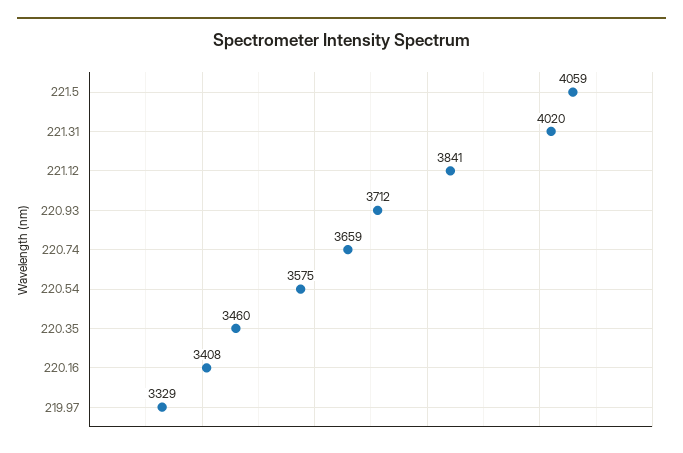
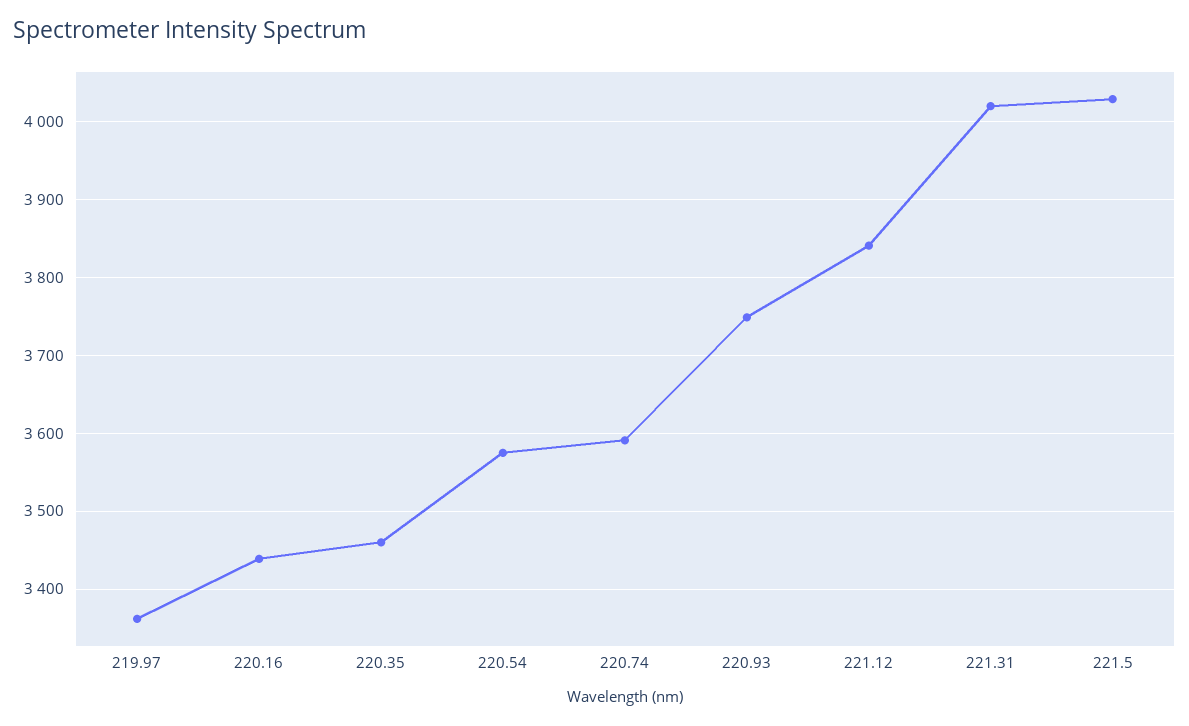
221.5: 4059 -> 4030
220.93: 3712 -> 3750
220.74: 3659 -> 3590
220.16: 3408 -> 3440
219.97: 3329 -> 3360

